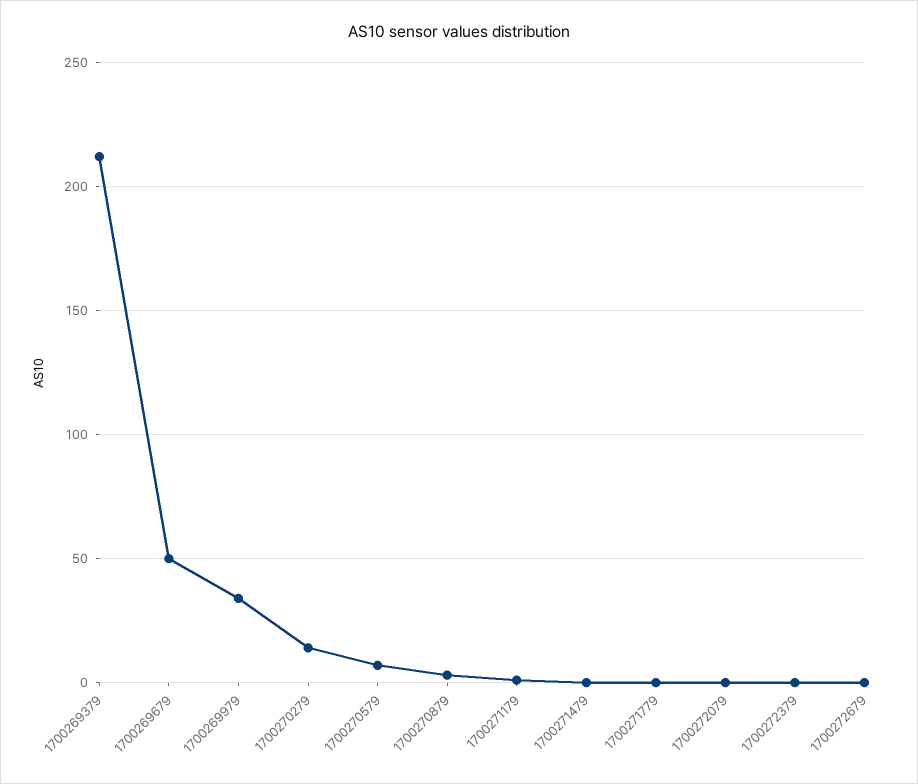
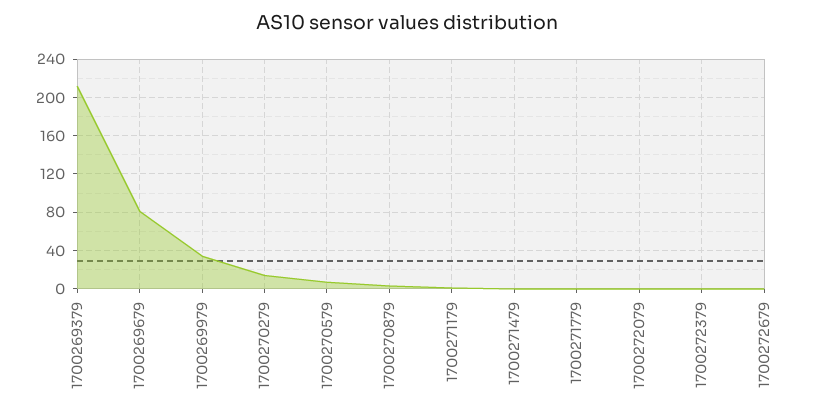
1700269679: 50 -> 80

